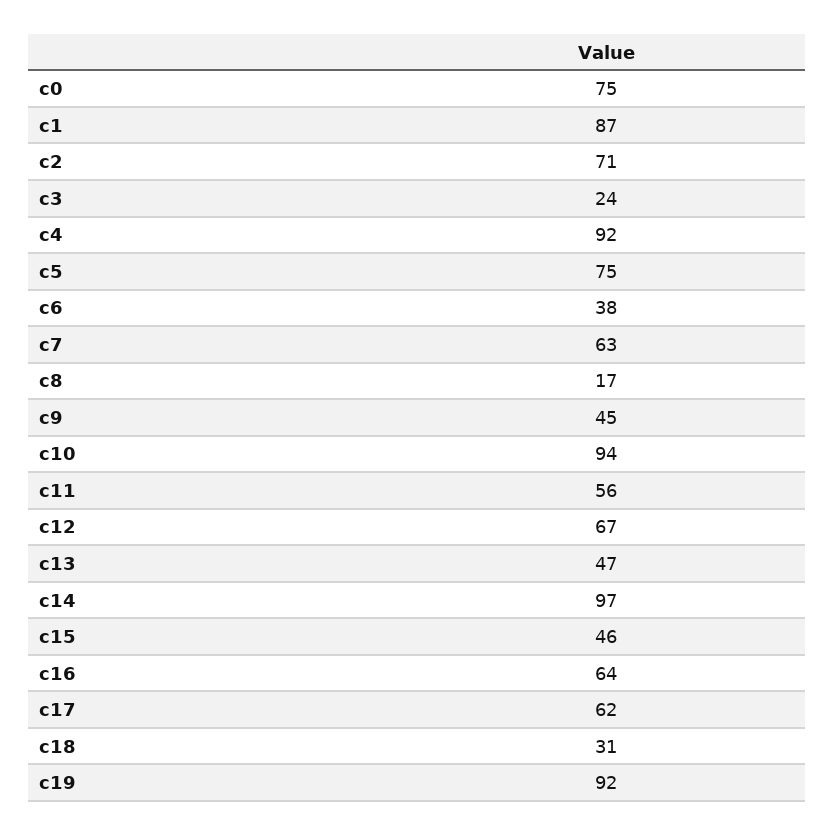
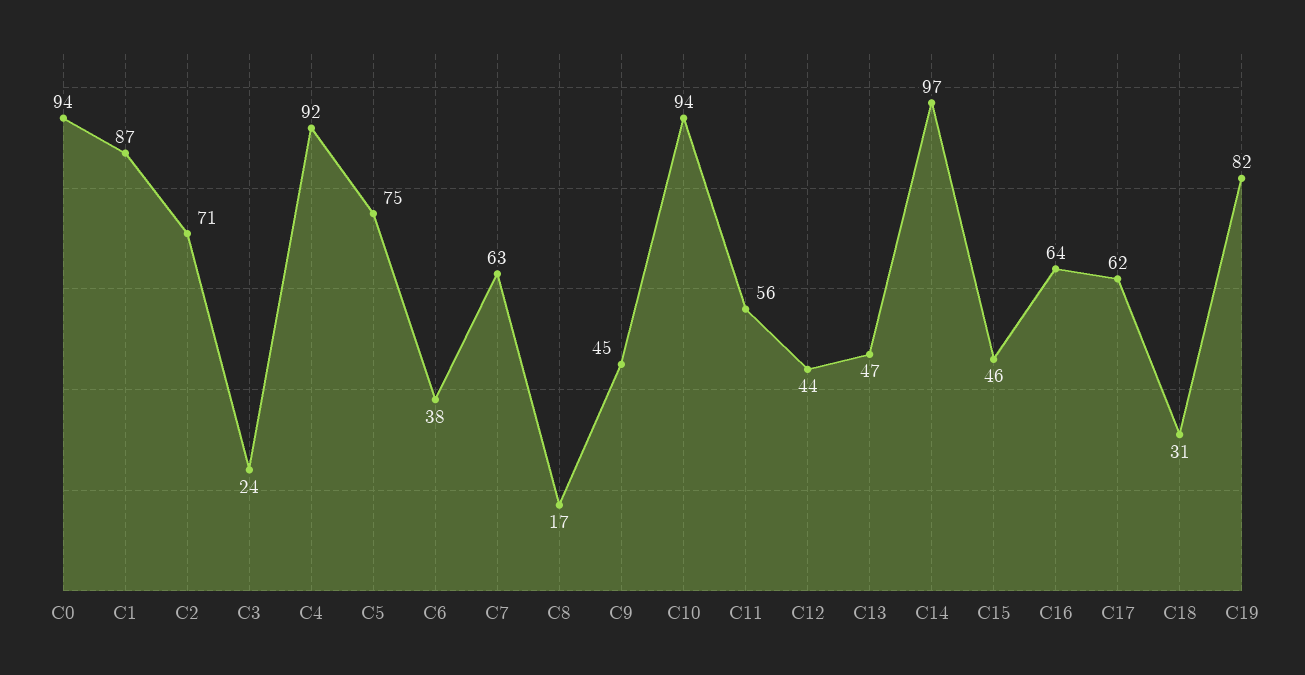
c0: 75 -> 94
c12: 67 -> 44
c19: 92 -> 82

